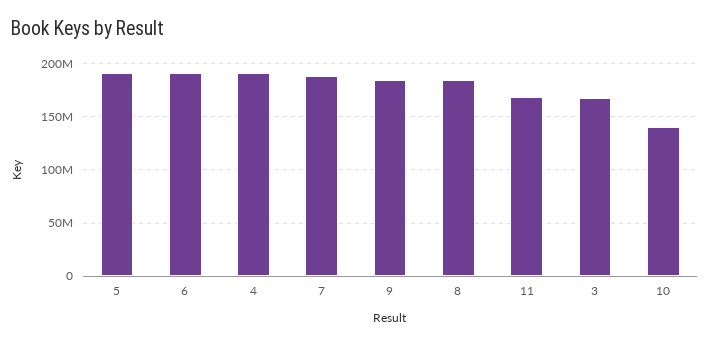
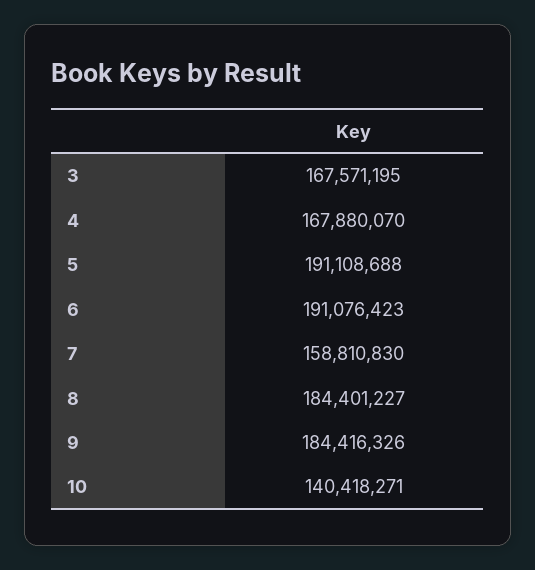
4: 190000000 -> 167880070
7: 190000000 -> 158810830
11: 170000000 -> none

